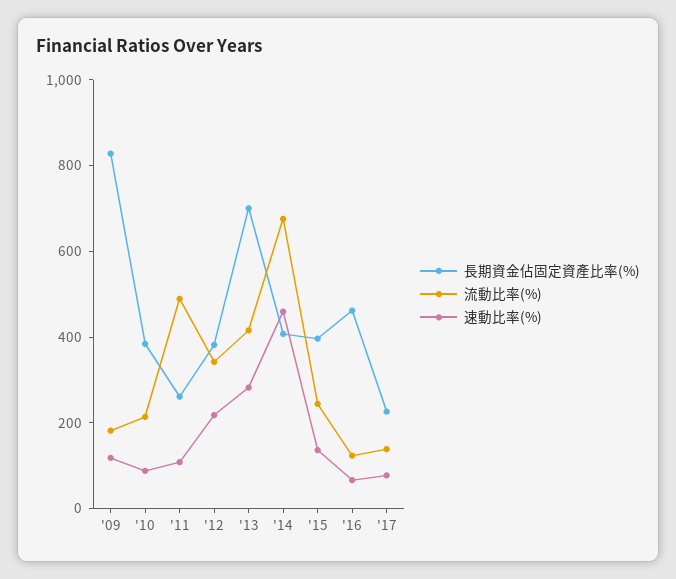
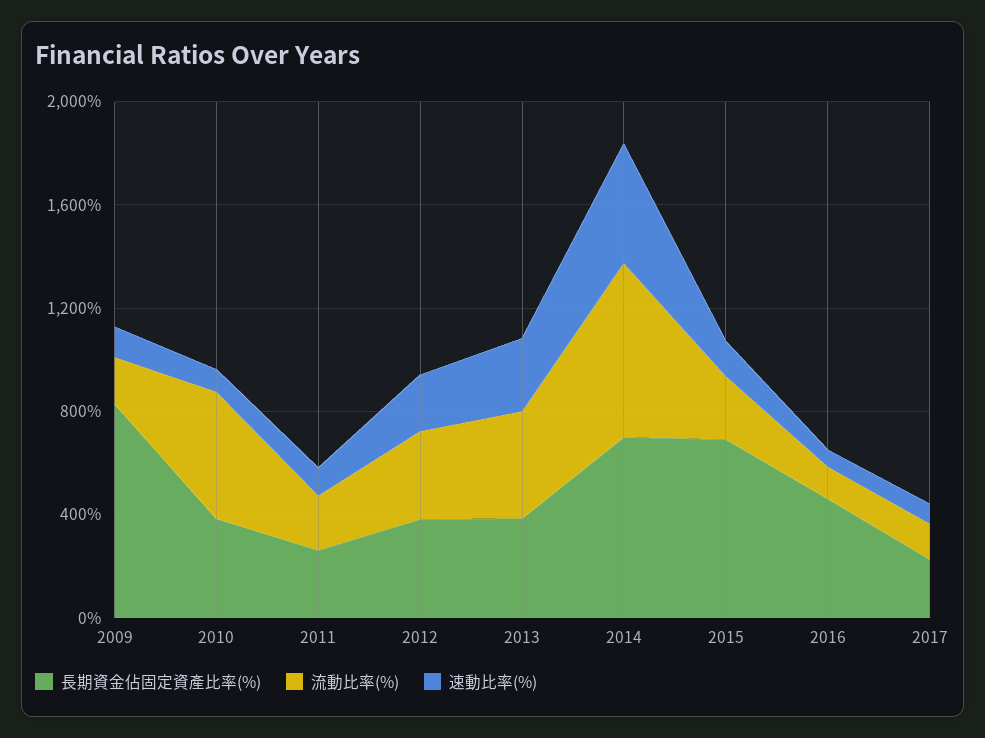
流動比率(%), '10: 200 -> 500
流動比率(%), '11: 500 -> 200
長期資金佔固定資產比率(%), '13: 700 -> 400
長期資金佔固定資產比率(%), '14: 400 -> 700
長期資金佔固定資產比率(%), '15: 400 -> 700

